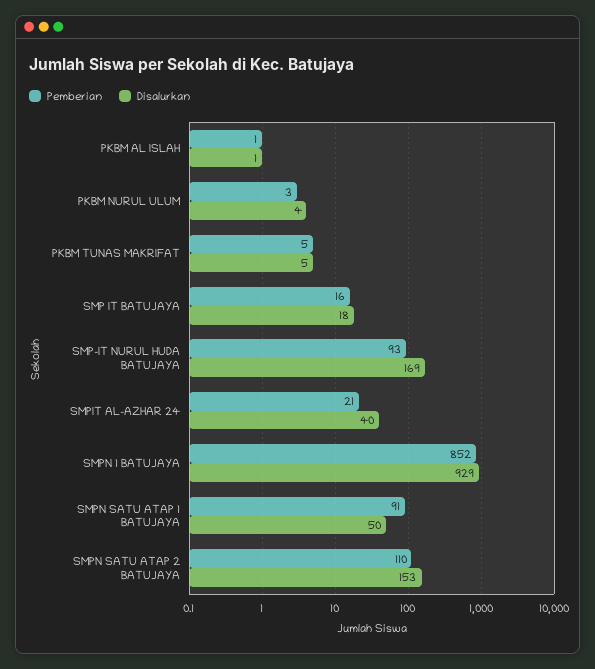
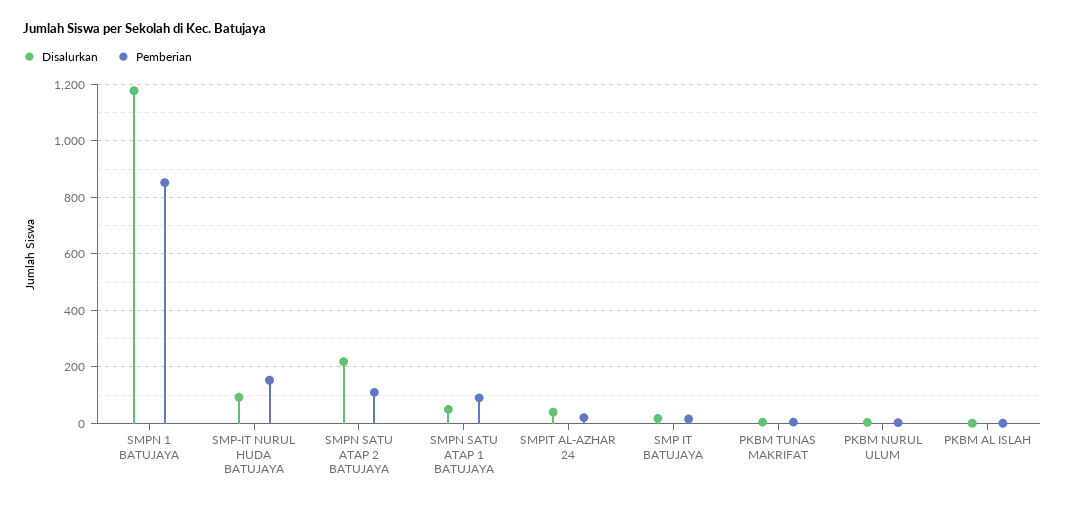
Pemberian, SMP-IT NURUL HUDA BATUJAYA: 93 -> 150
Disalurkan, SMP-IT NURUL HUDA BATUJAYA: 169 -> 100
Disalurkan, SMPN 1 BATUJAYA: 929 -> 1175
Disalurkan, SMPN SATU ATAP 2 BATUJAYA: 153 -> 225

